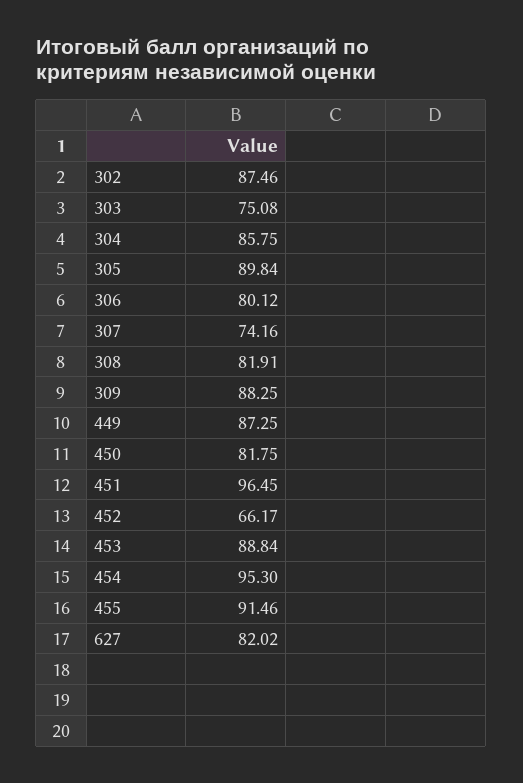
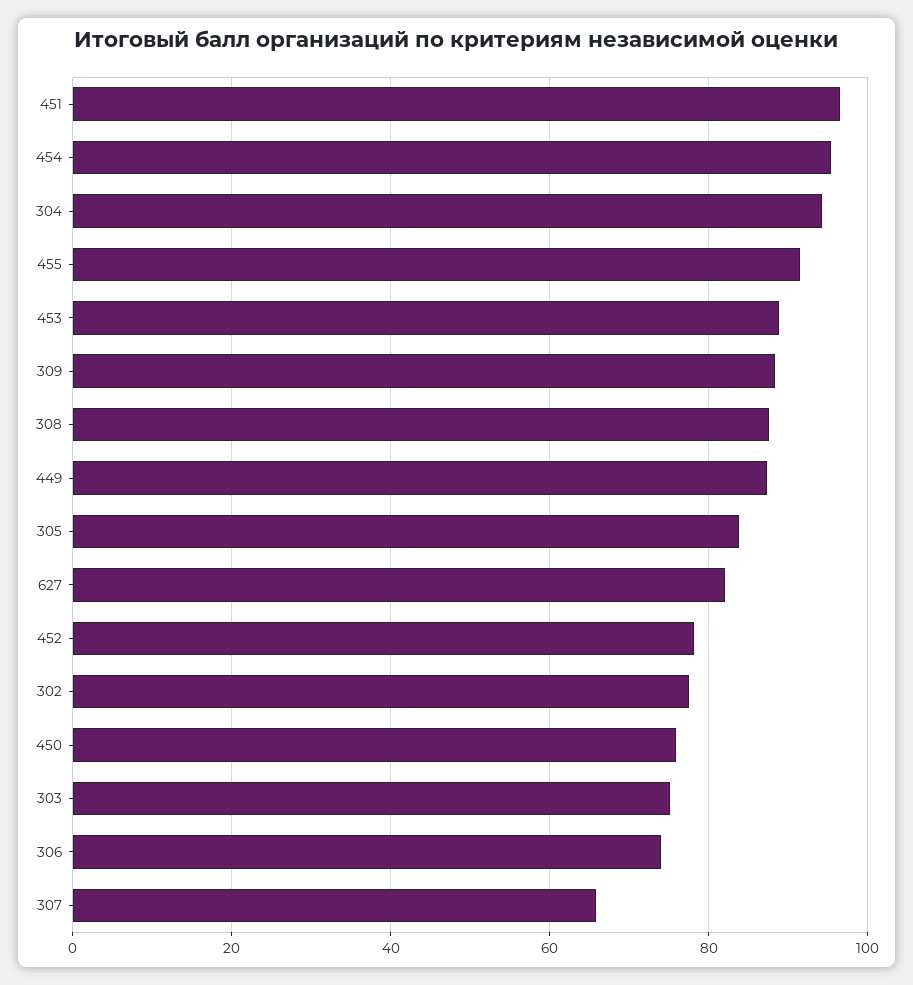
302: 87.46 -> 78
304: 85.75 -> 94
305: 89.84 -> 84
306: 80.12 -> 74
307: 74.16 -> 66
308: 81.91 -> 88
450: 81.75 -> 76
452: 66.17 -> 78

